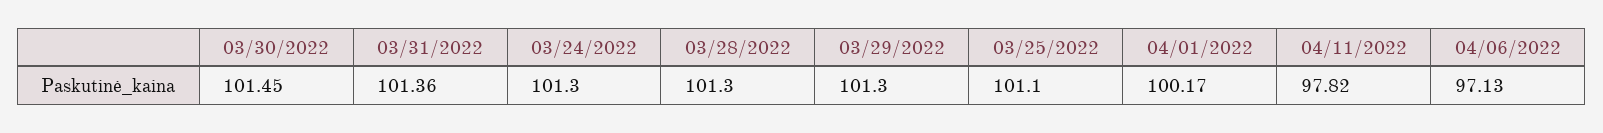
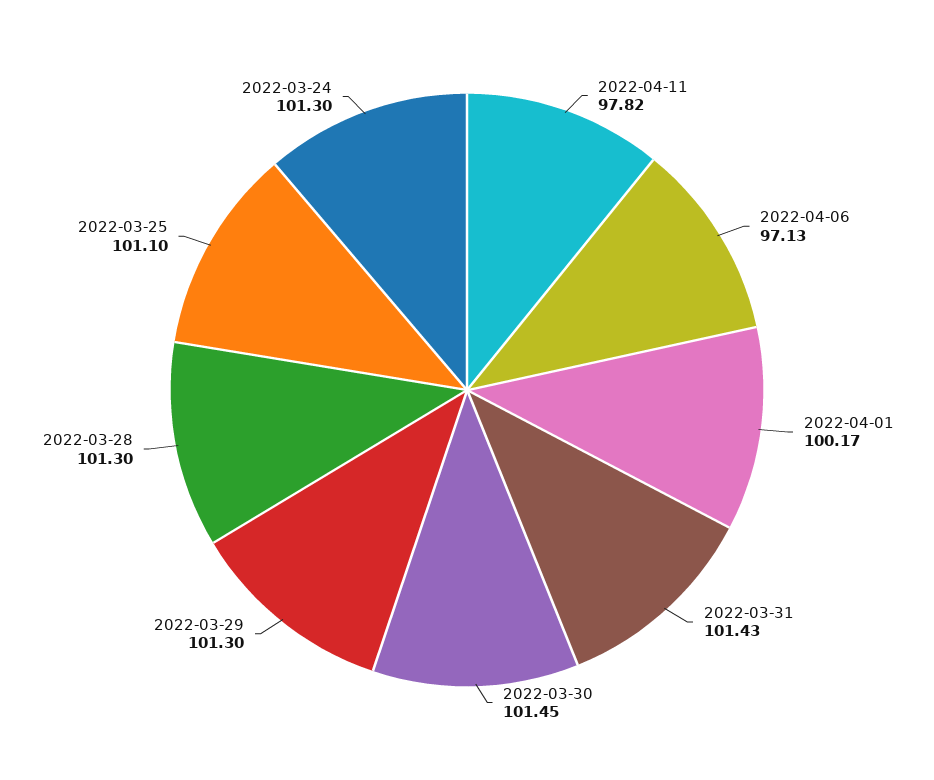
03/31/2022: 101.36 -> 101.43

